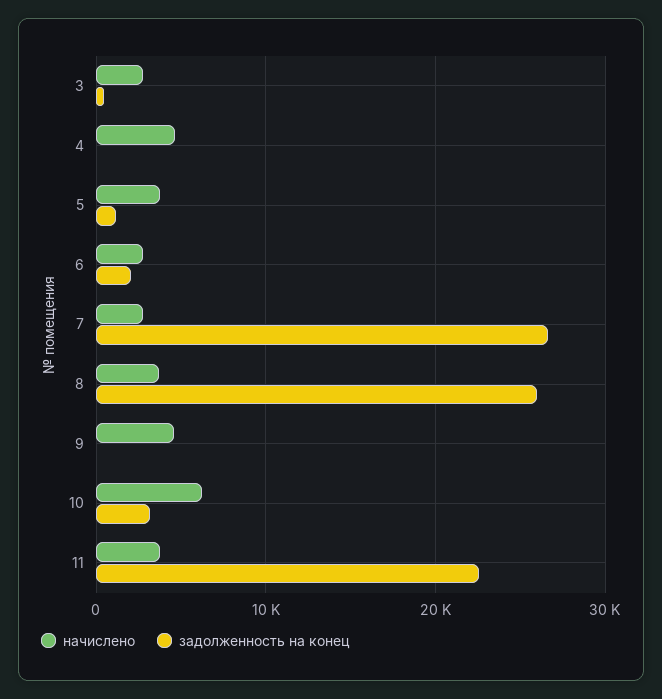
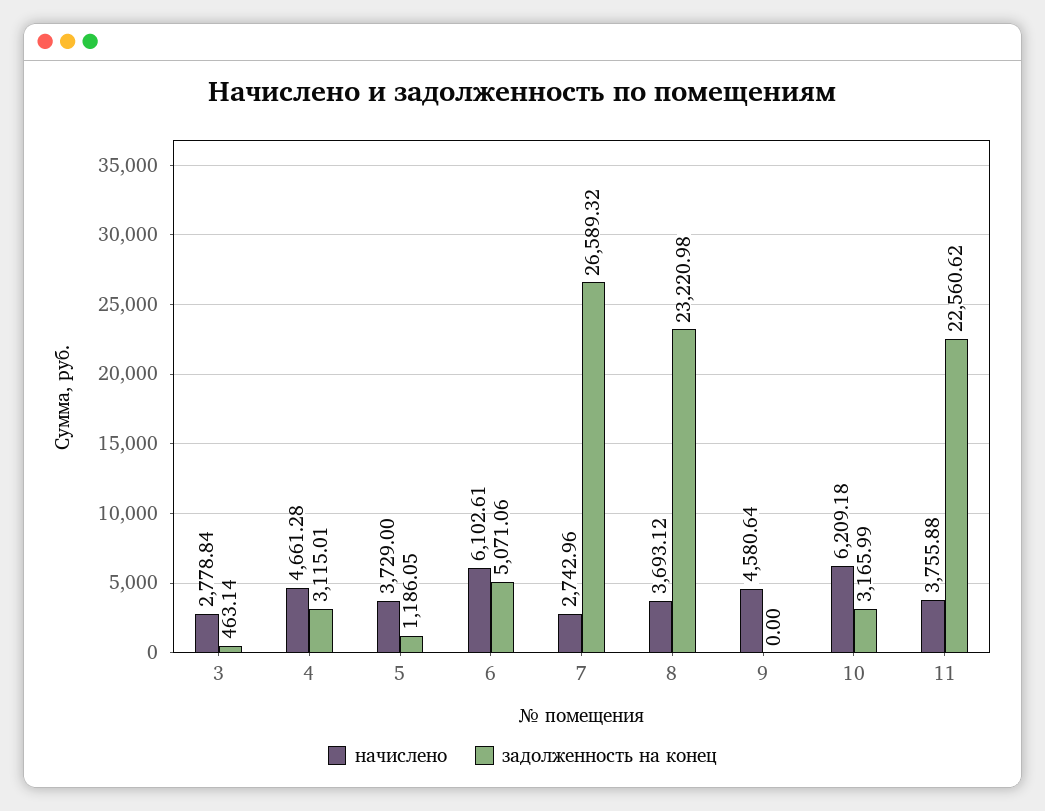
задолженность на конец, 4: 0 -> 3115.01
начислено, 6: 3000 -> 6102.61
задолженность на конец, 6: 2000 -> 5071.06
задолженность на конец, 8: 26000 -> 23220.98

